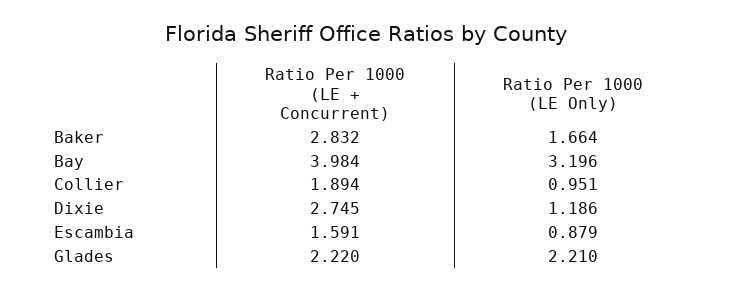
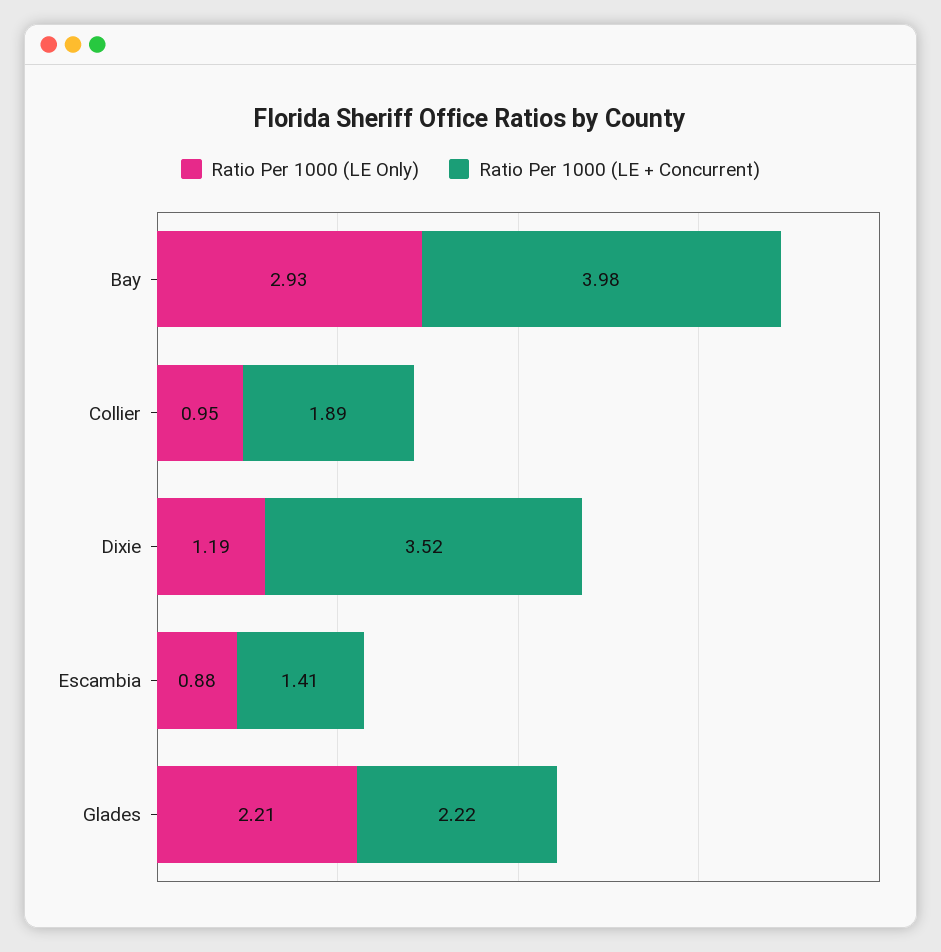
Ratio Per 1000 (LE + Concurrent), Baker: 2.832 -> none
Ratio Per 1000 (LE Only), Baker: 1.664 -> none
Ratio Per 1000 (LE Only), Bay: 3.196 -> 2.93
Ratio Per 1000 (LE + Concurrent), Dixie: 2.745 -> 3.52
Ratio Per 1000 (LE + Concurrent), Escambia: 1.591 -> 1.41

